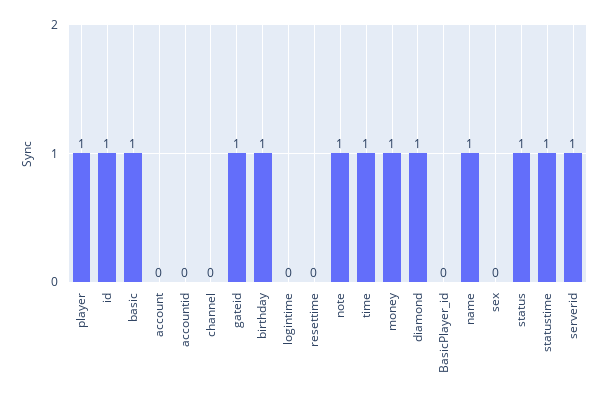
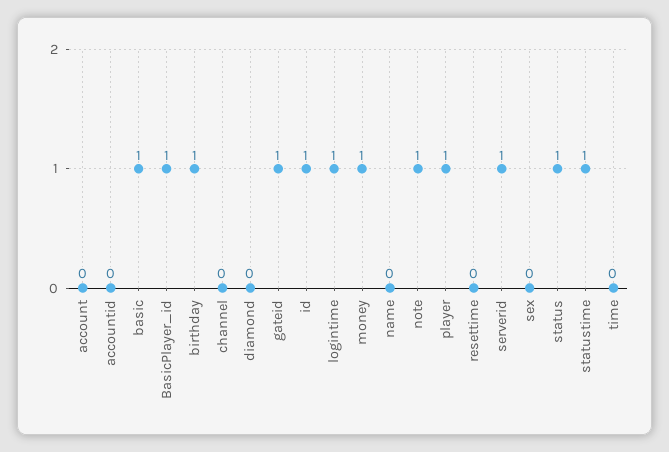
logintime: 0 -> 1
time: 1 -> 0
diamond: 1 -> 0
BasicPlayer_id: 0 -> 1
name: 1 -> 0

